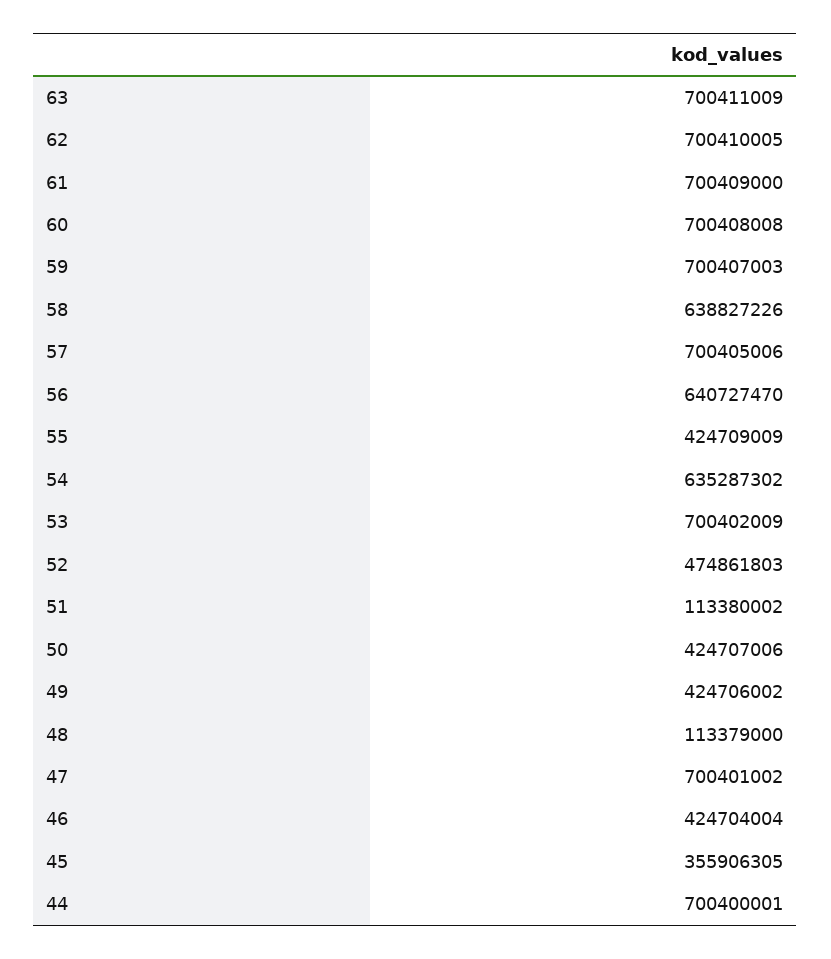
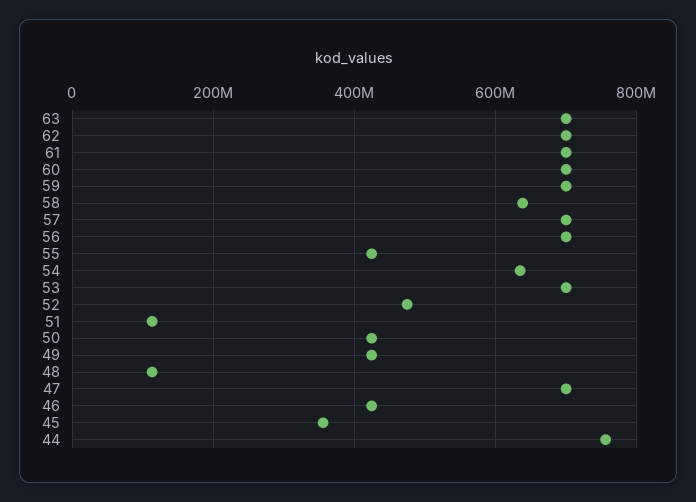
56: 640727470 -> 700000000
44: 700400001 -> 760000000

